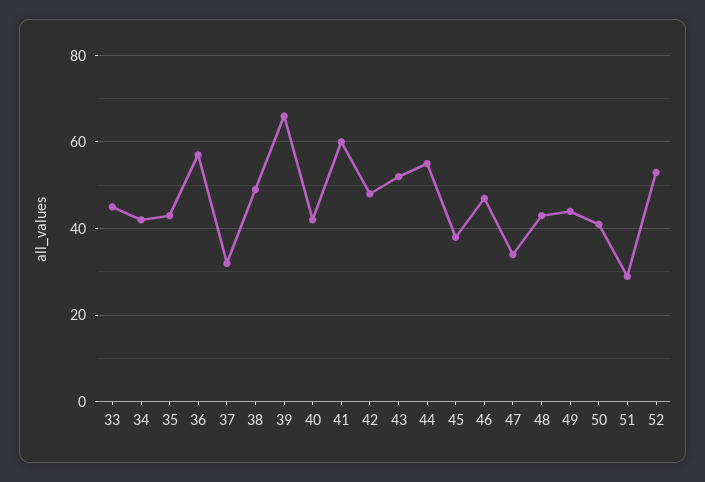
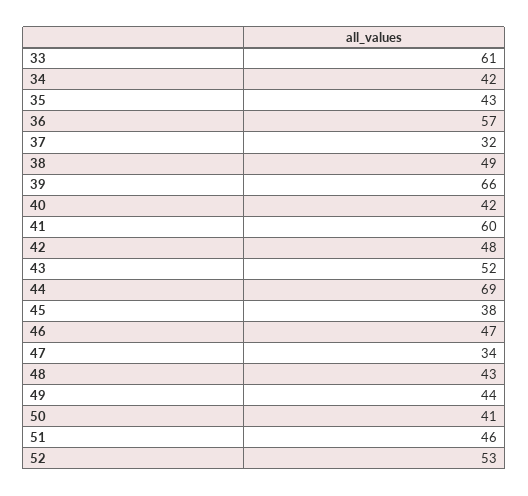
33: 45 -> 61
44: 55 -> 69
51: 30 -> 46

